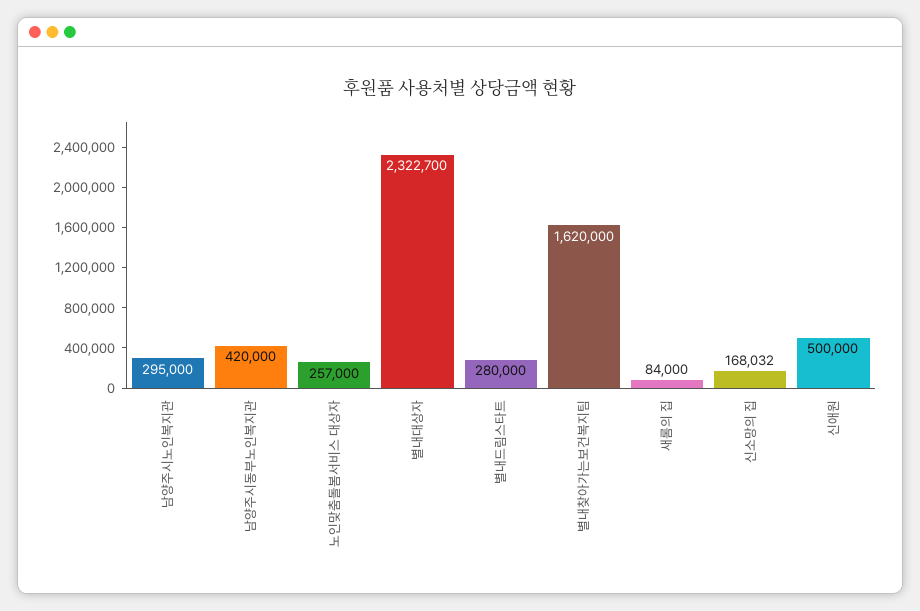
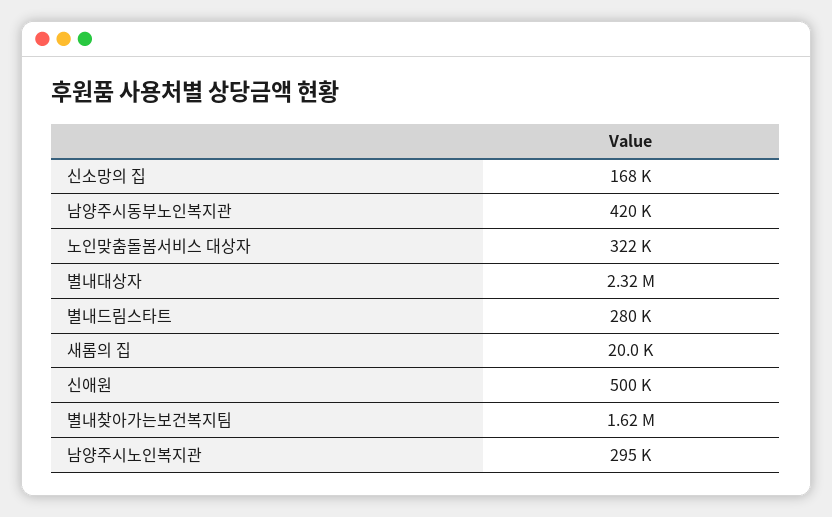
노인맞춤돌봄서비스 대상자: 257000 -> 322000
새롬의 집: 84000 -> 20000

